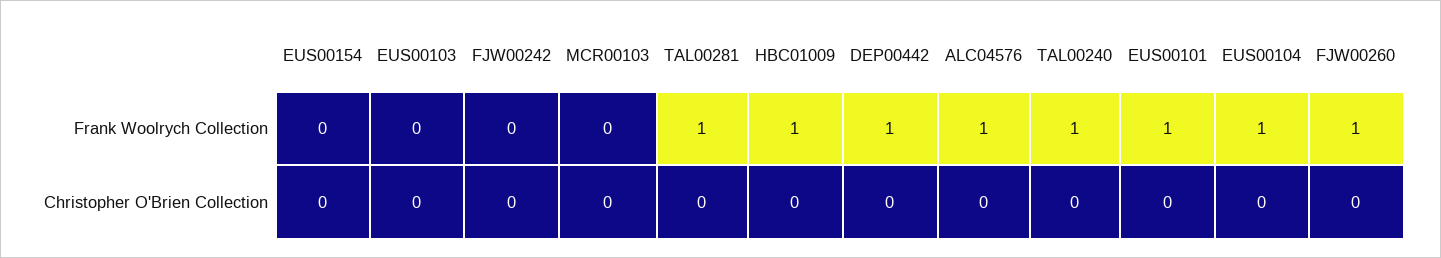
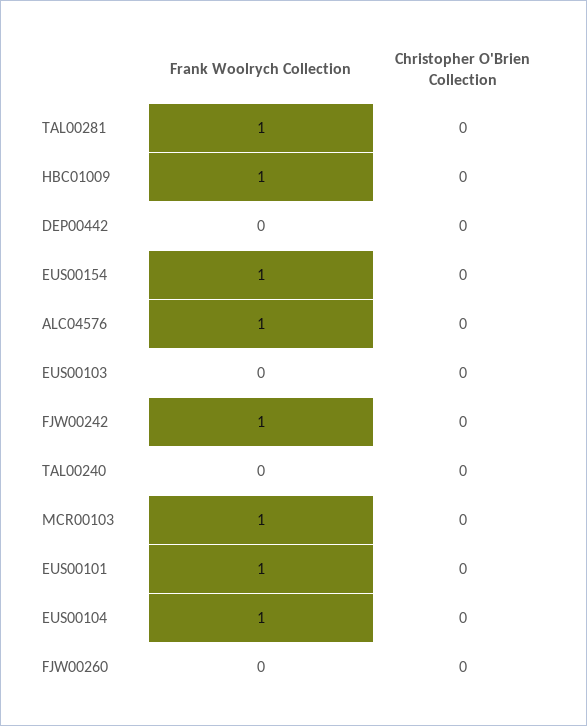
EUS00154, Frank Woolrych Collection: 0 -> 1
FJW00242, Frank Woolrych Collection: 0 -> 1
MCR00103, Frank Woolrych Collection: 0 -> 1
DEP00442, Frank Woolrych Collection: 1 -> 0
TAL00240, Frank Woolrych Collection: 1 -> 0
FJW00260, Frank Woolrych Collection: 1 -> 0

